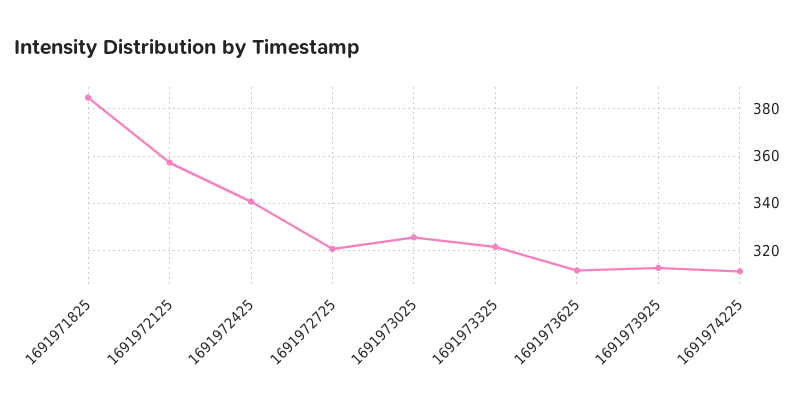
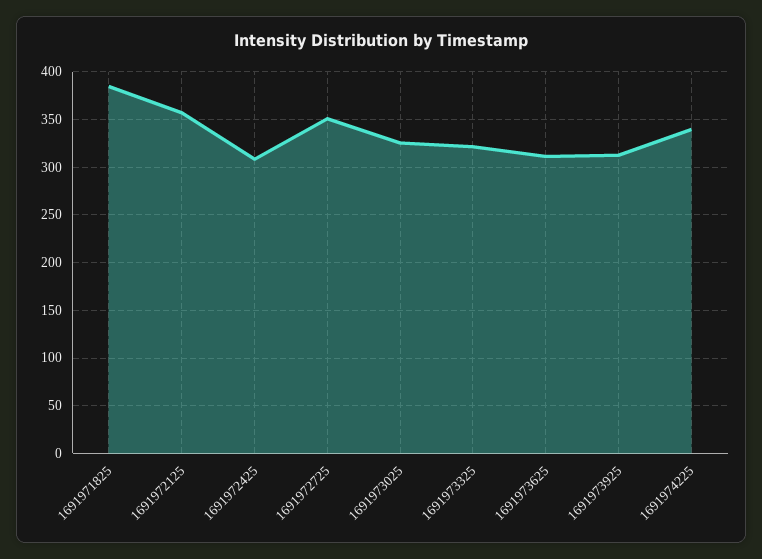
1691972425: 340 -> 310
1691972725: 320 -> 350
1691974225: 310 -> 340

